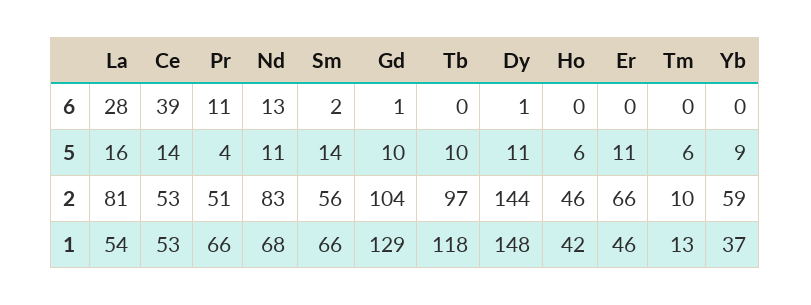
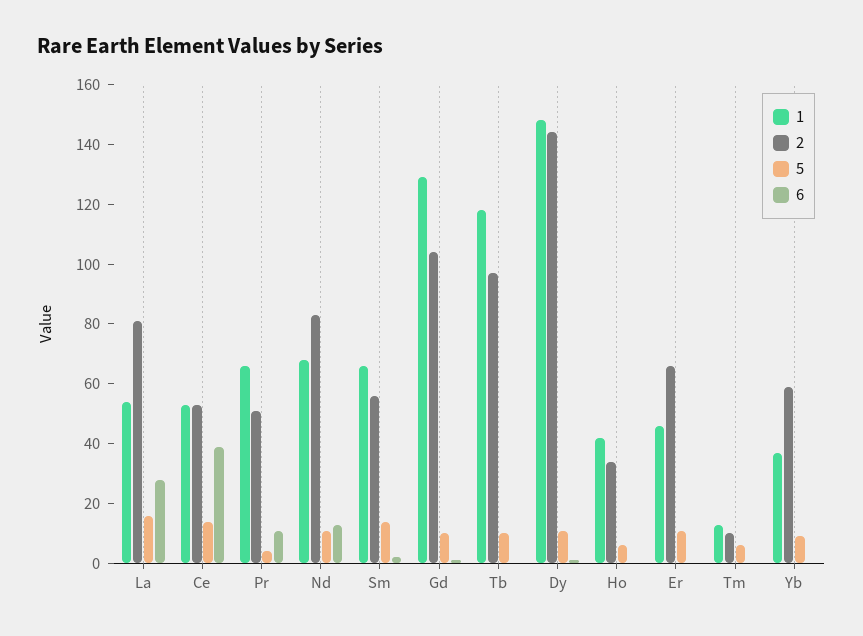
2, Ho: 46 -> 35

